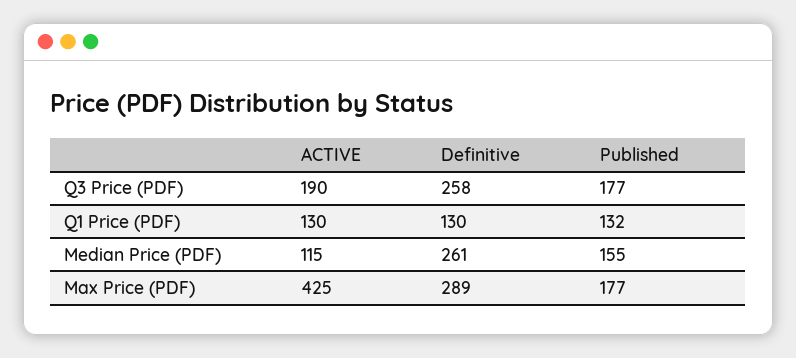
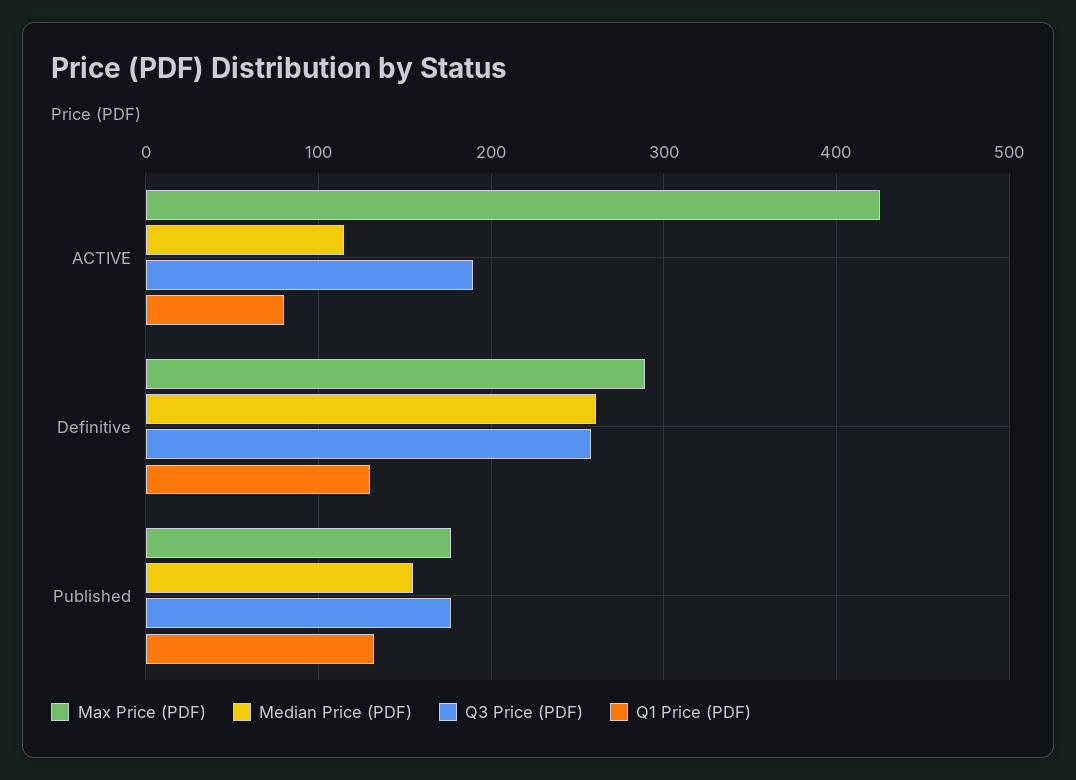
Q1 Price (PDF), ACTIVE: 130 -> 80

